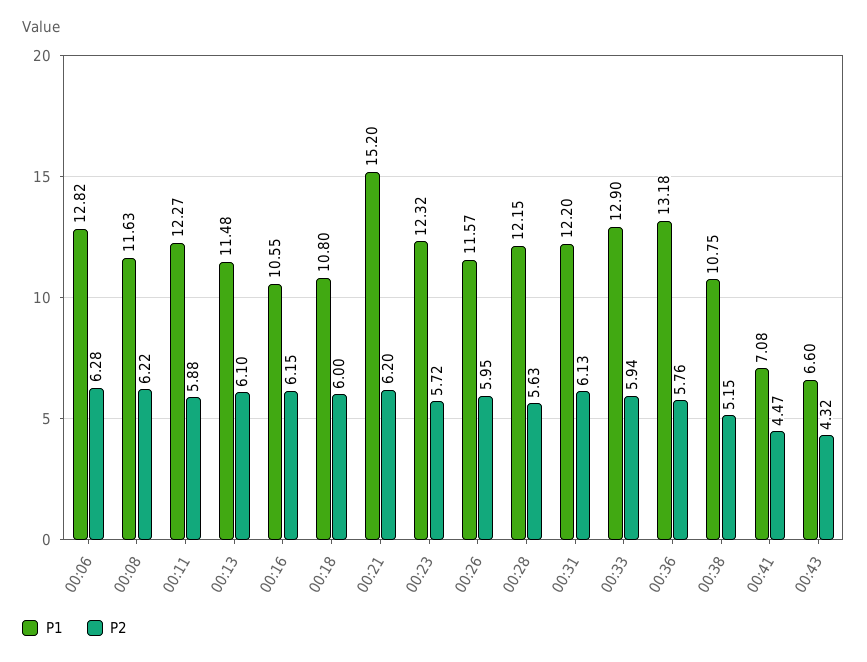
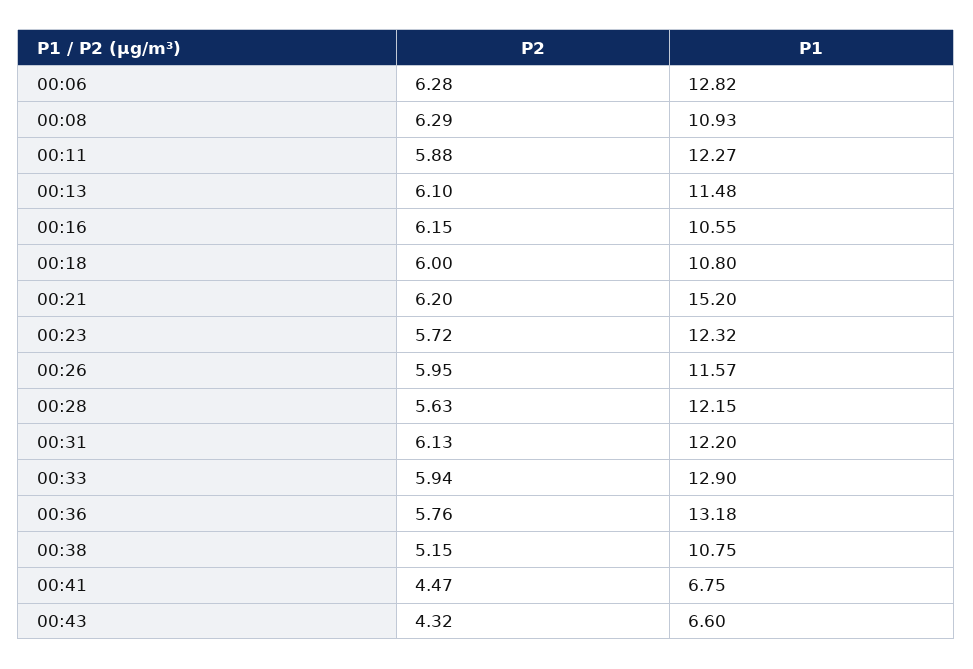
P1, 00:08: 11.63 -> 10.93
P2, 00:08: 6.22 -> 6.29
P1, 00:41: 7.08 -> 6.75

